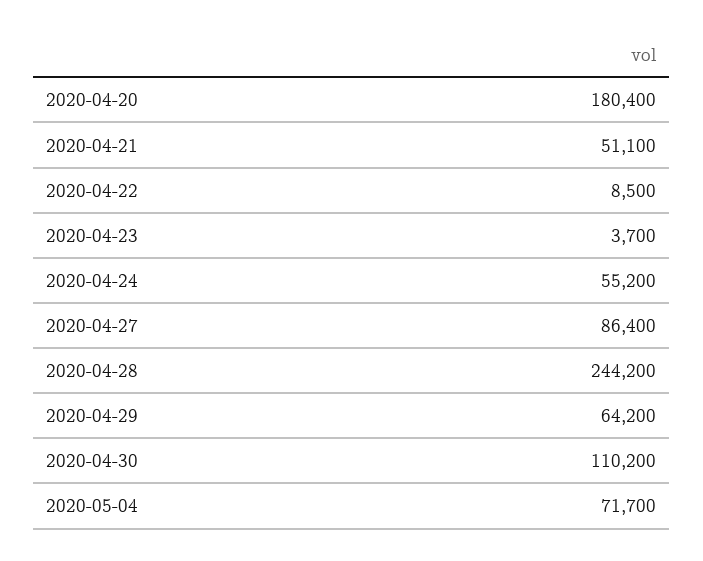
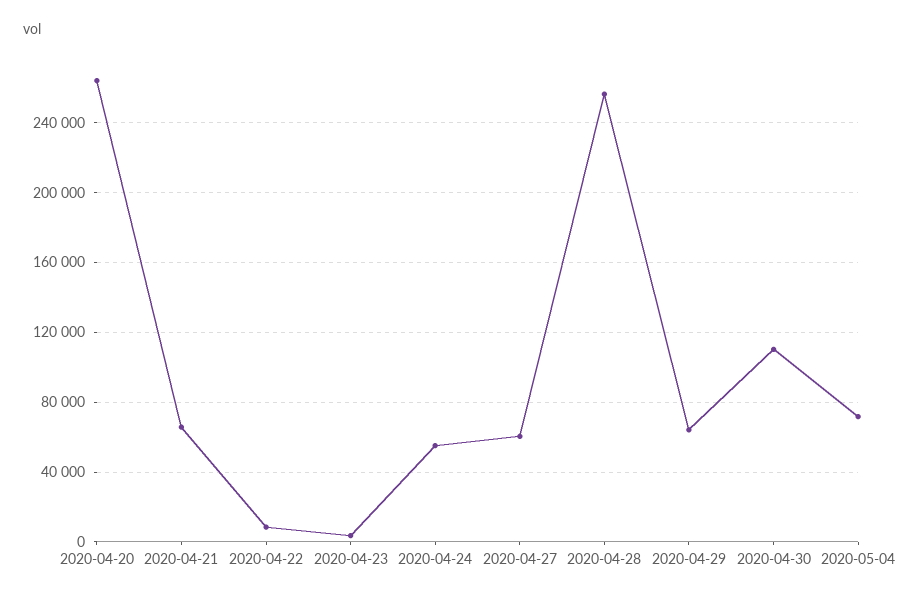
2020-04-20: 180400 -> 265000
2020-04-21: 51100 -> 65000
2020-04-27: 86400 -> 60000
2020-04-28: 244200 -> 255000

